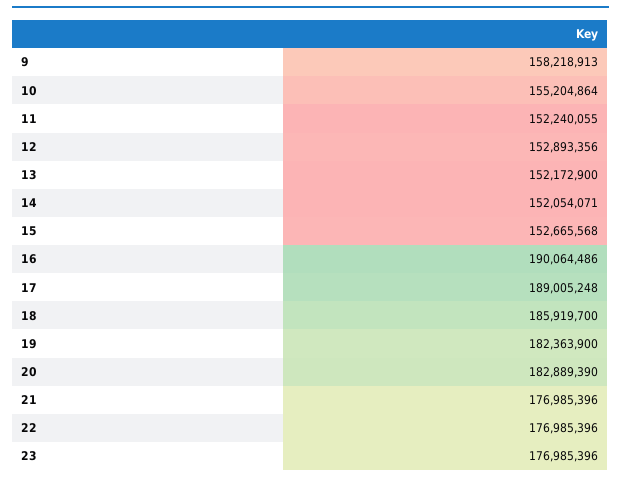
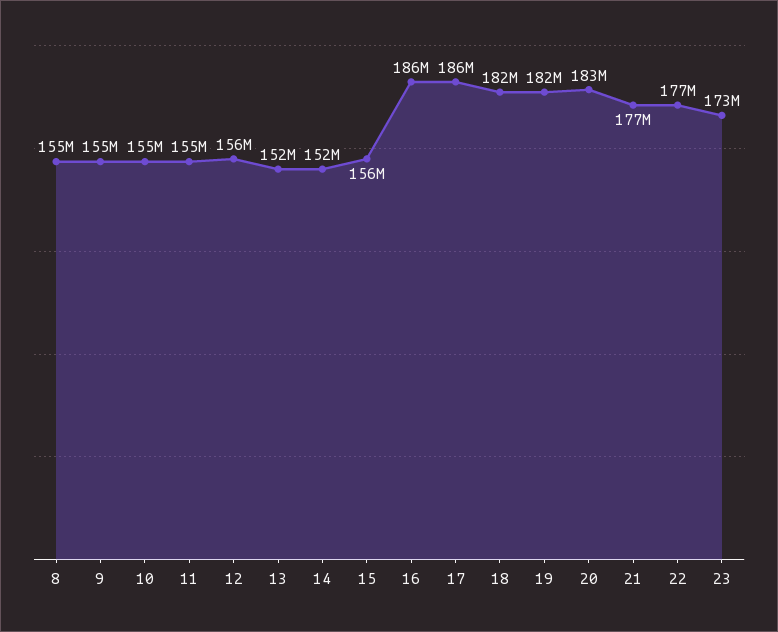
9: 158218913 -> 155000000
11: 152240055 -> 155000000
12: 152893356 -> 156000000
15: 152665568 -> 156000000
16: 190064486 -> 186000000
17: 189005248 -> 186000000
18: 185919700 -> 182000000
23: 176985396 -> 173000000
8: none -> 155000000

